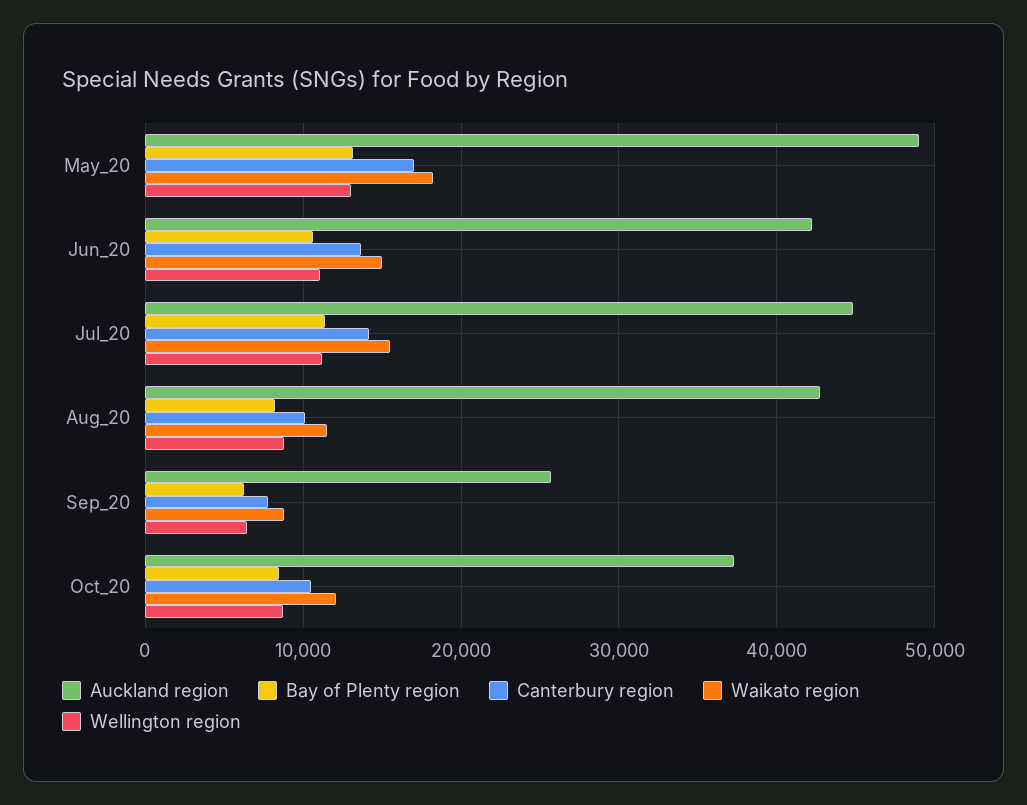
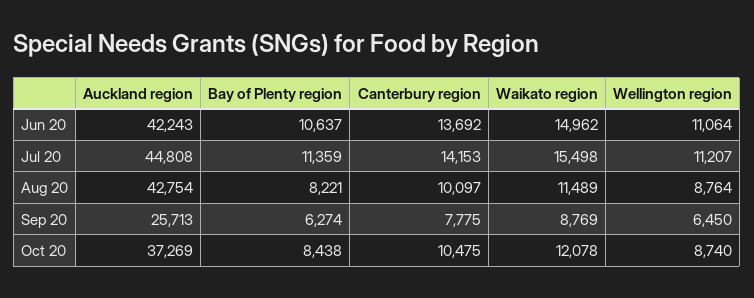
Auckland region, May_20: 49000 -> none
Bay of Plenty region, May_20: 13000 -> none
Canterbury region, May_20: 17000 -> none
Waikato region, May_20: 18000 -> none
Wellington region, May_20: 13000 -> none

